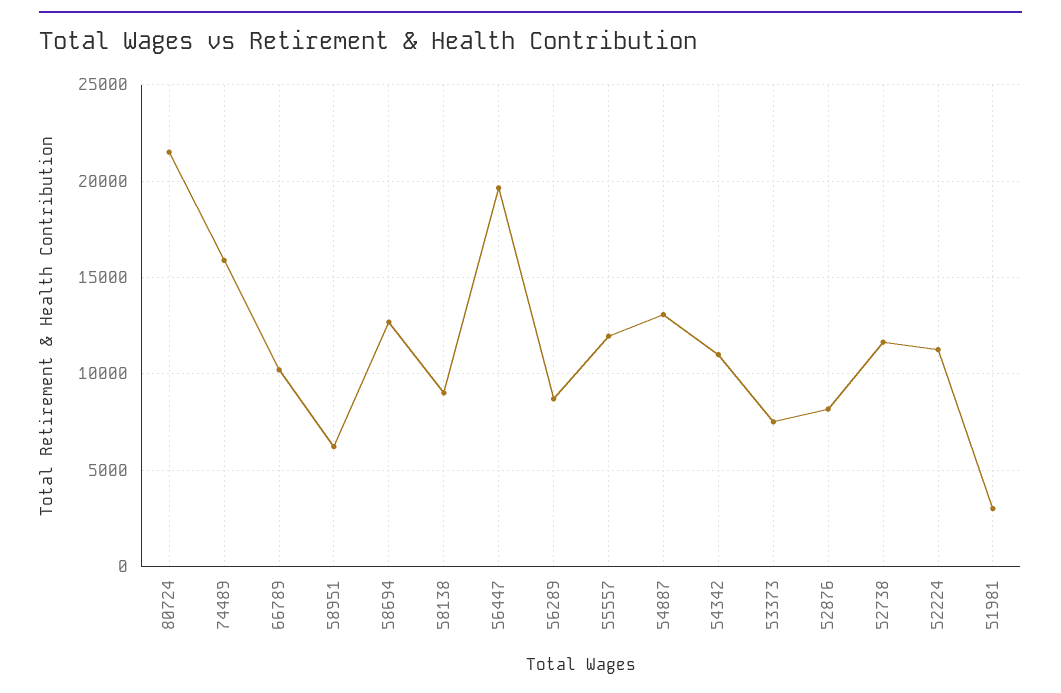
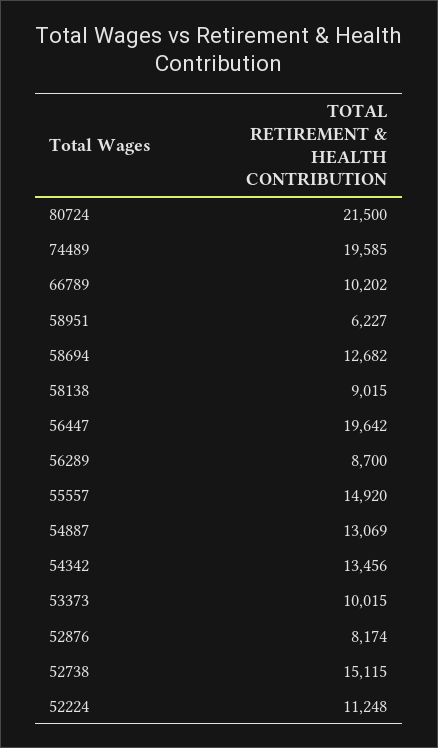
74489: 16000 -> 19585
55557: 12000 -> 14920
54342: 11000 -> 13456
53373: 7500 -> 10015
52738: 11500 -> 15115
51981: 3000 -> none

